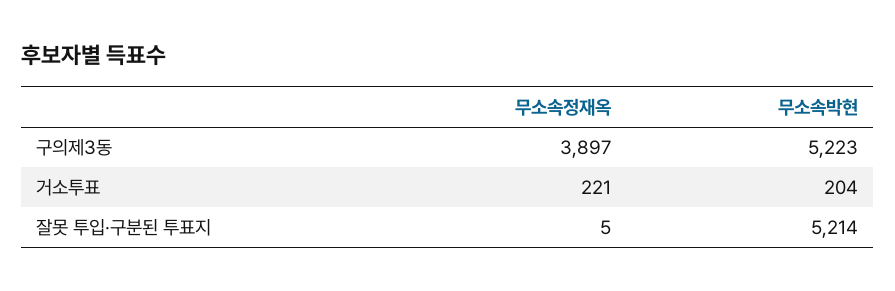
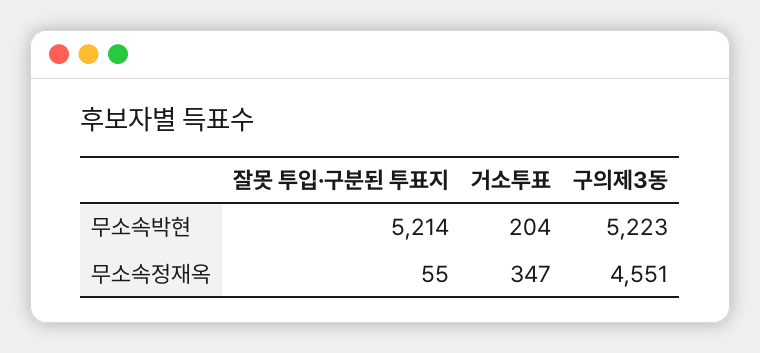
무소속정재옥, 구의제3동: 3897 -> 4551
무소속정재옥, 거소투표: 221 -> 347
무소속정재옥, 잘못 투입·구분된 투표지: 5 -> 55

